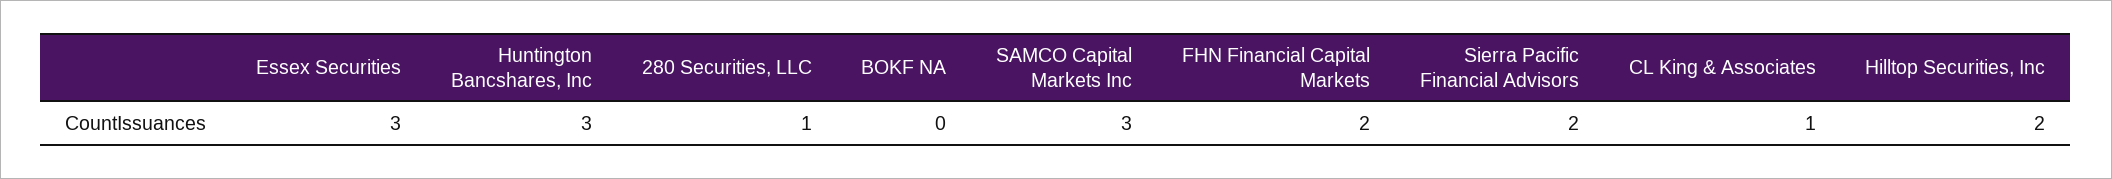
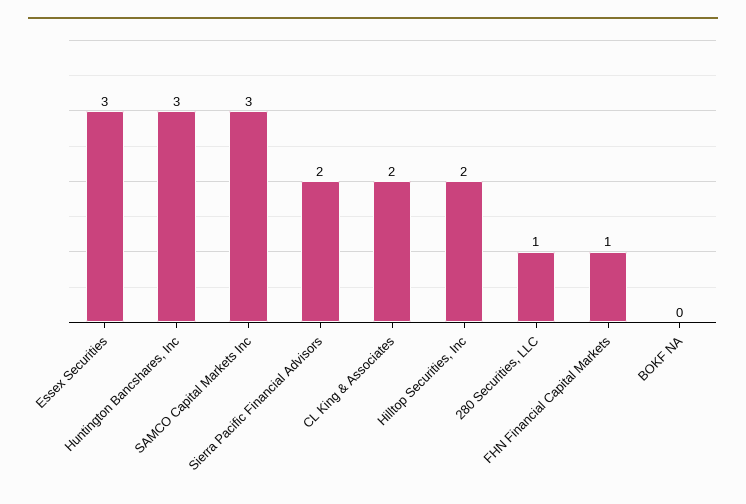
FHN Financial Capital Markets: 2 -> 1
CL King & Associates: 1 -> 2

